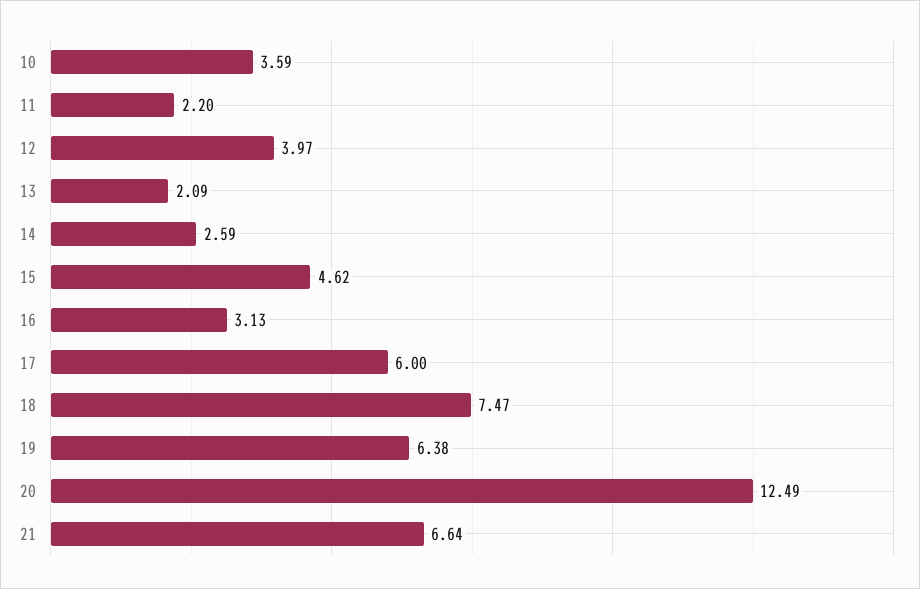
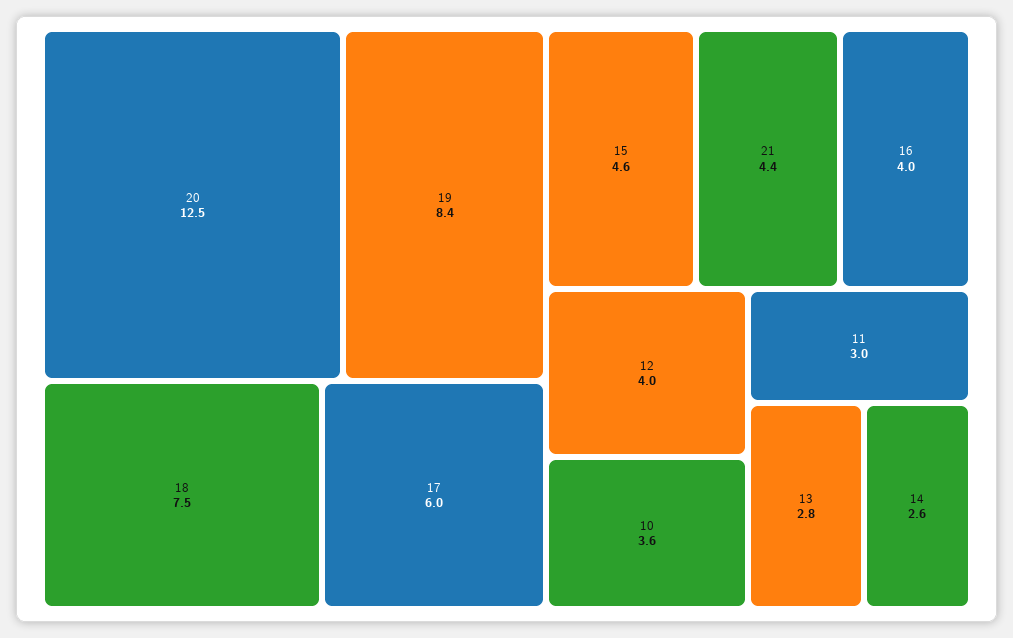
11: 2.2 -> 3
13: 2.09 -> 2.8
16: 3.13 -> 4
19: 6.38 -> 8.4
21: 6.64 -> 4.4

